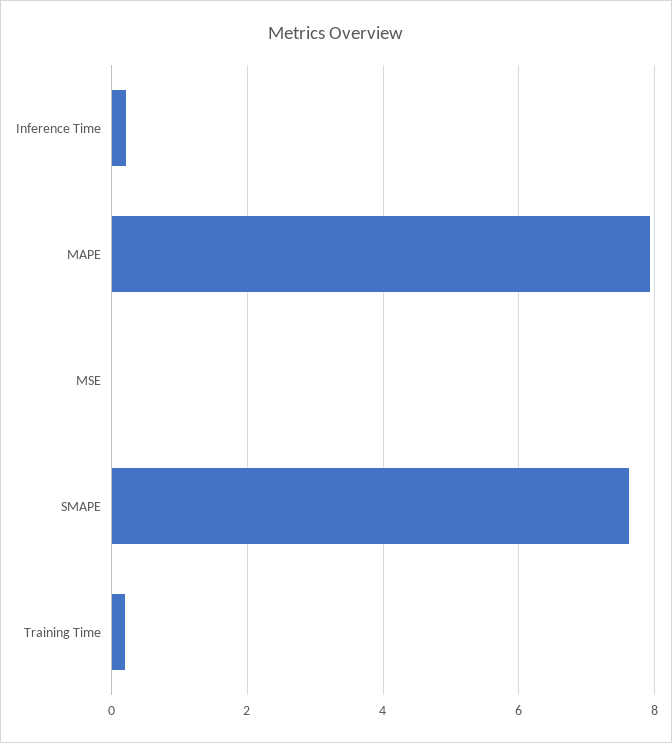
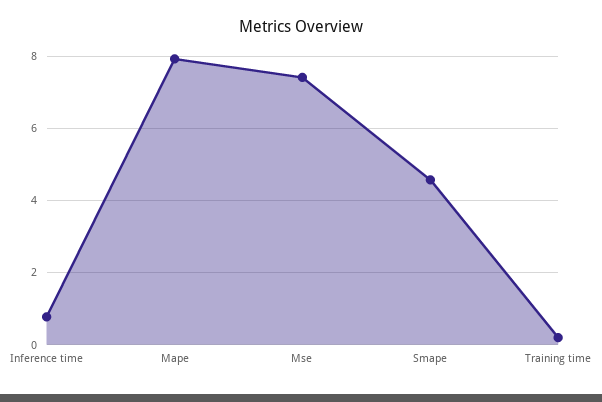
Inference Time: 0.2 -> 0.8
MSE: 0 -> 7.4
SMAPE: 7.6 -> 4.6

